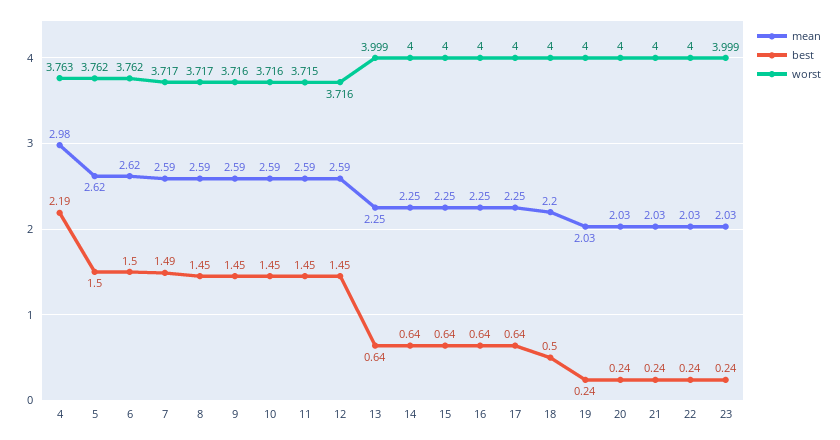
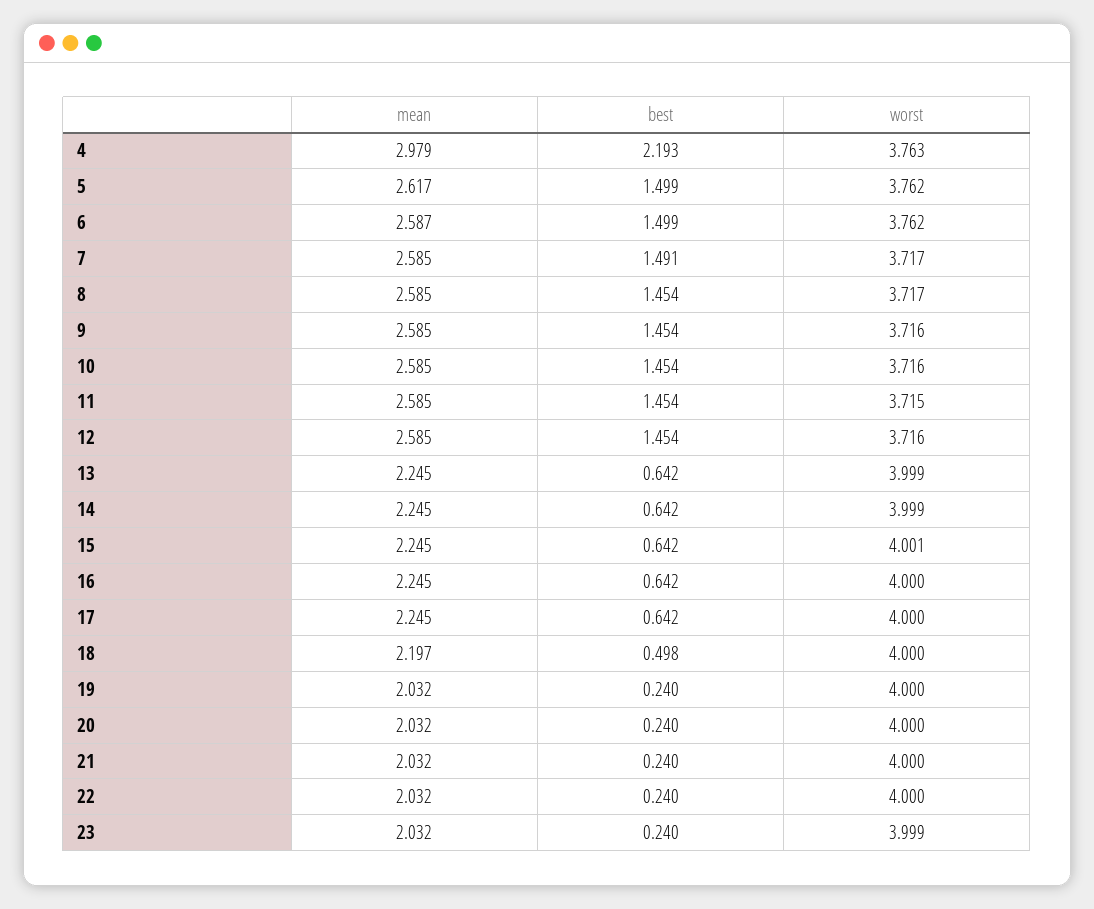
mean, 6: 2.62 -> 2.587
worst, 14: 4 -> 3.999
worst, 15: 4 -> 4.001

